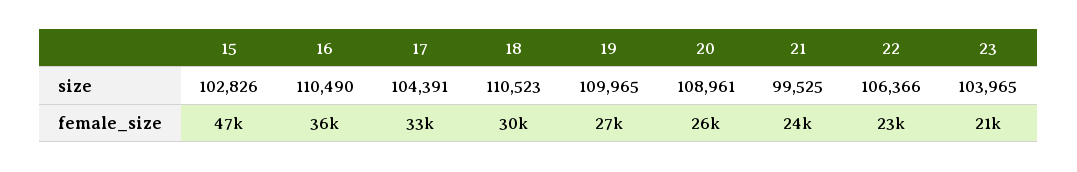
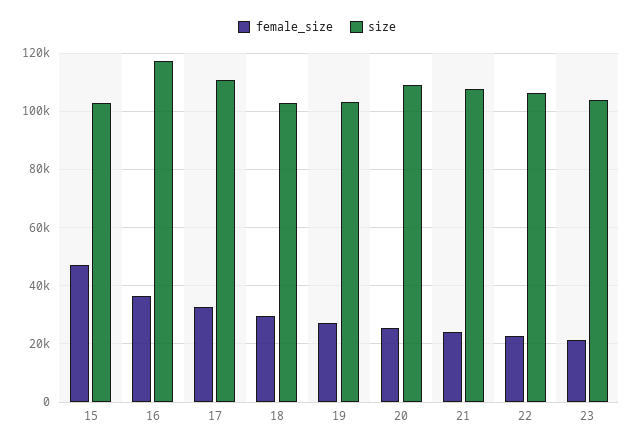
size, 16: 110490 -> 117500
size, 17: 104391 -> 110000
size, 18: 110523 -> 102500
size, 19: 109965 -> 102500
size, 21: 99525 -> 107500

